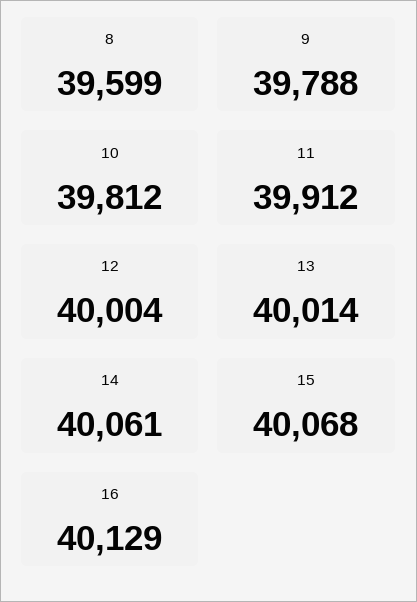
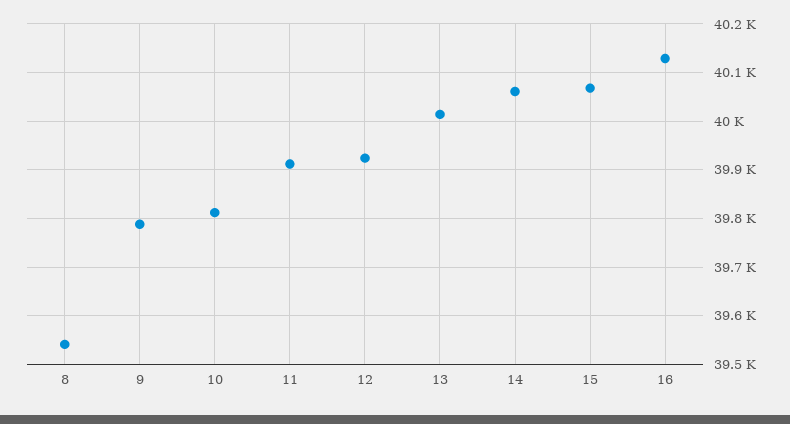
8: 39599 -> 39540
12: 40004 -> 39920

